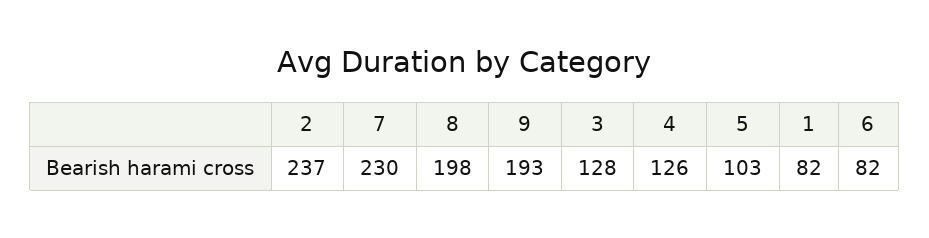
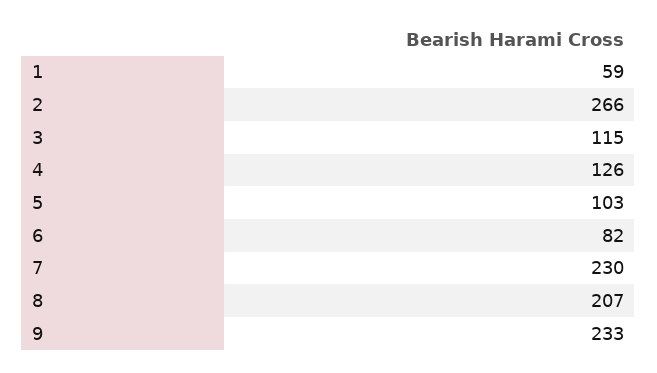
2: 237 -> 266
8: 198 -> 207
9: 193 -> 233
3: 128 -> 115
1: 82 -> 59

